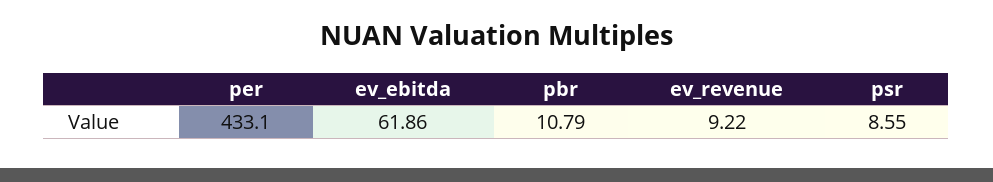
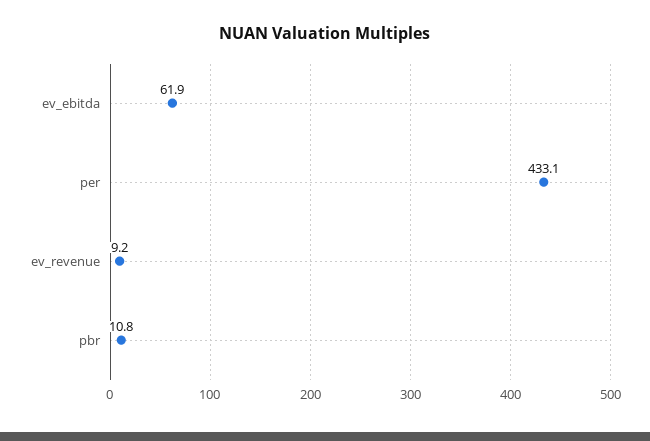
psr: 8.55 -> none

